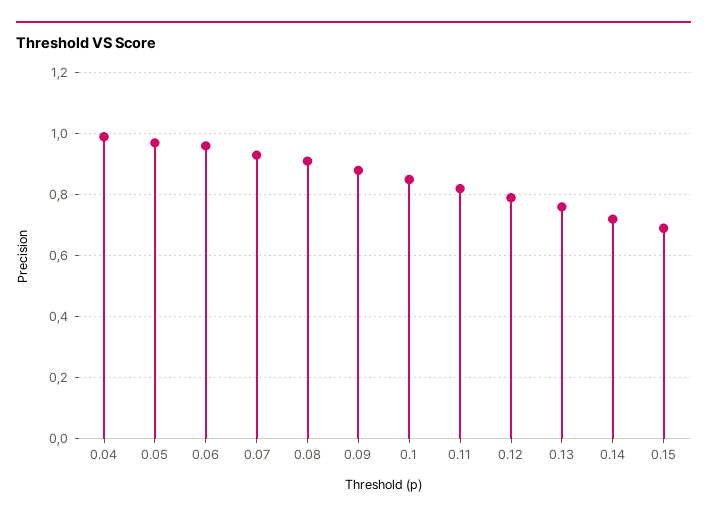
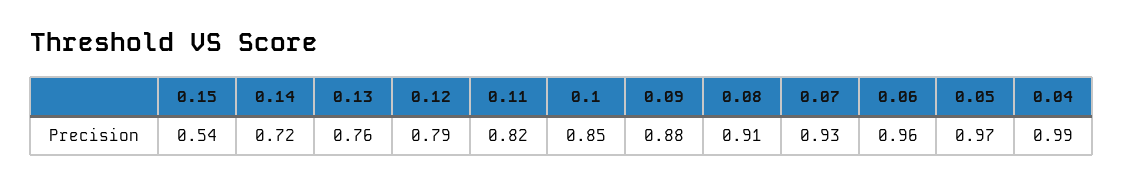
0.15: 0.7 -> 0.54

